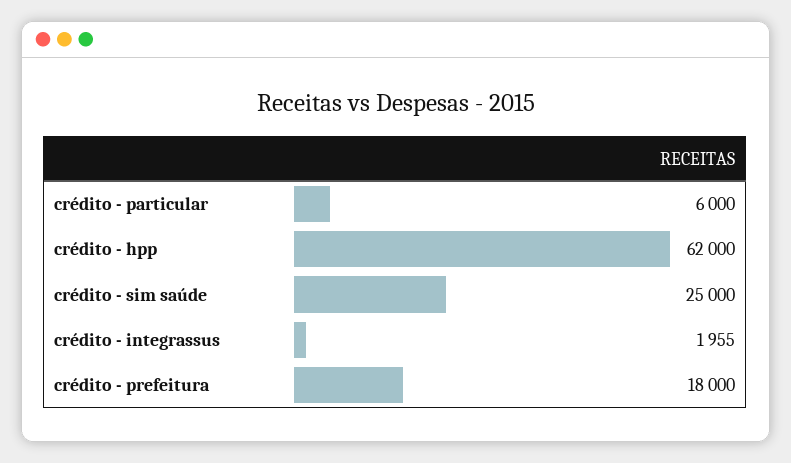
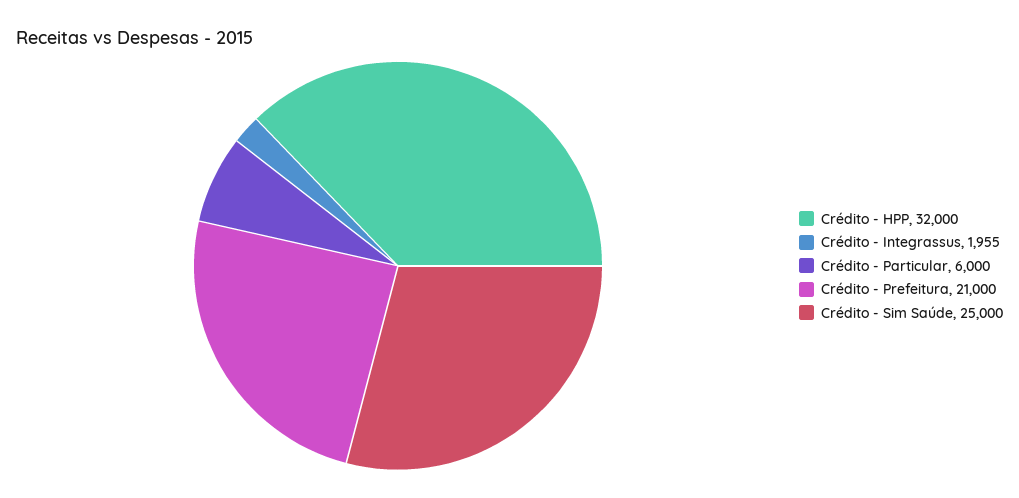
crédito - hpp: 62000 -> 32000
crédito - prefeitura: 18000 -> 21000

